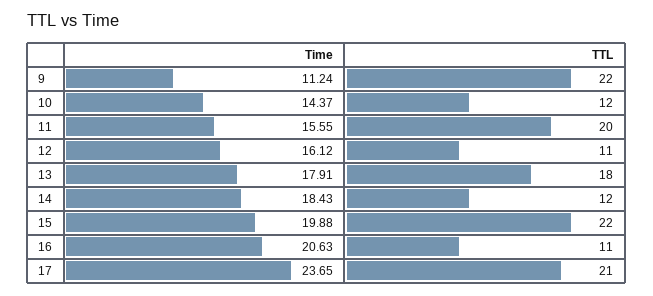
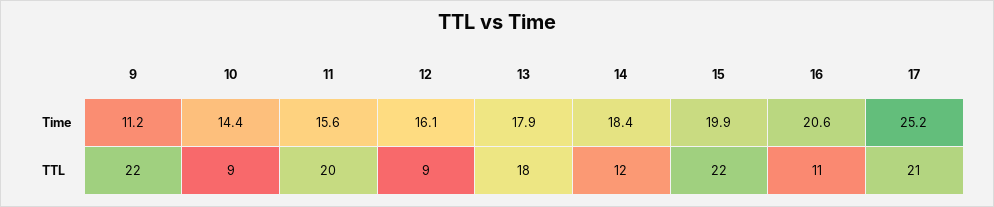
TTL, 10: 12 -> 9
TTL, 12: 11 -> 9
Time, 17: 23.65 -> 25.2

